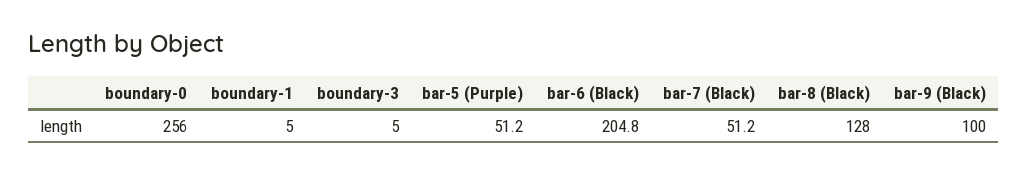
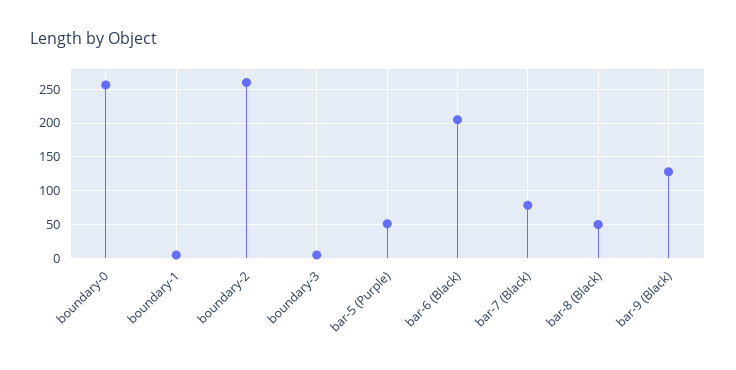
bar-7 (Black): 51.2 -> 80
bar-8 (Black): 128 -> 50
bar-9 (Black): 100 -> 130
boundary-2: none -> 260

